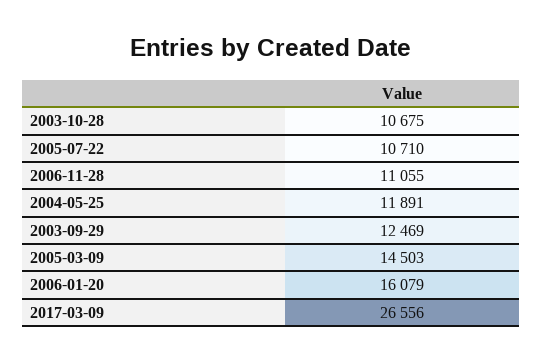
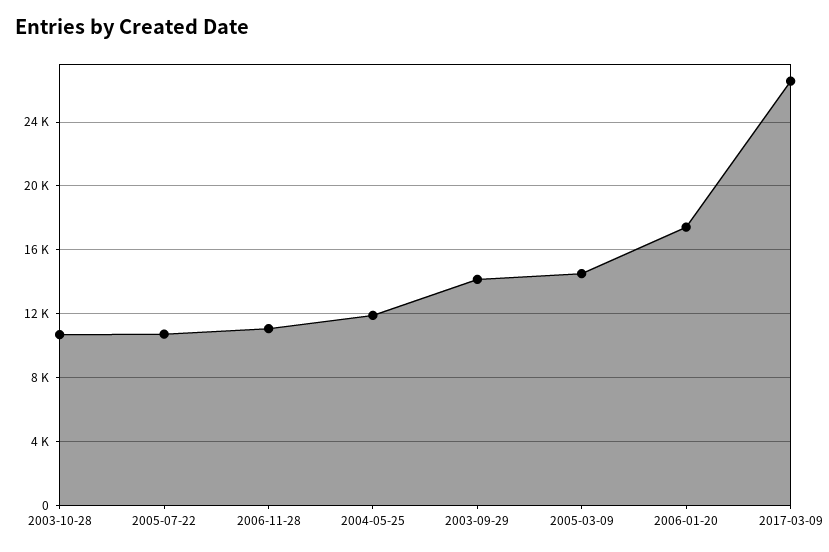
2003-09-29: 12469 -> 14000
2006-01-20: 16079 -> 17500

